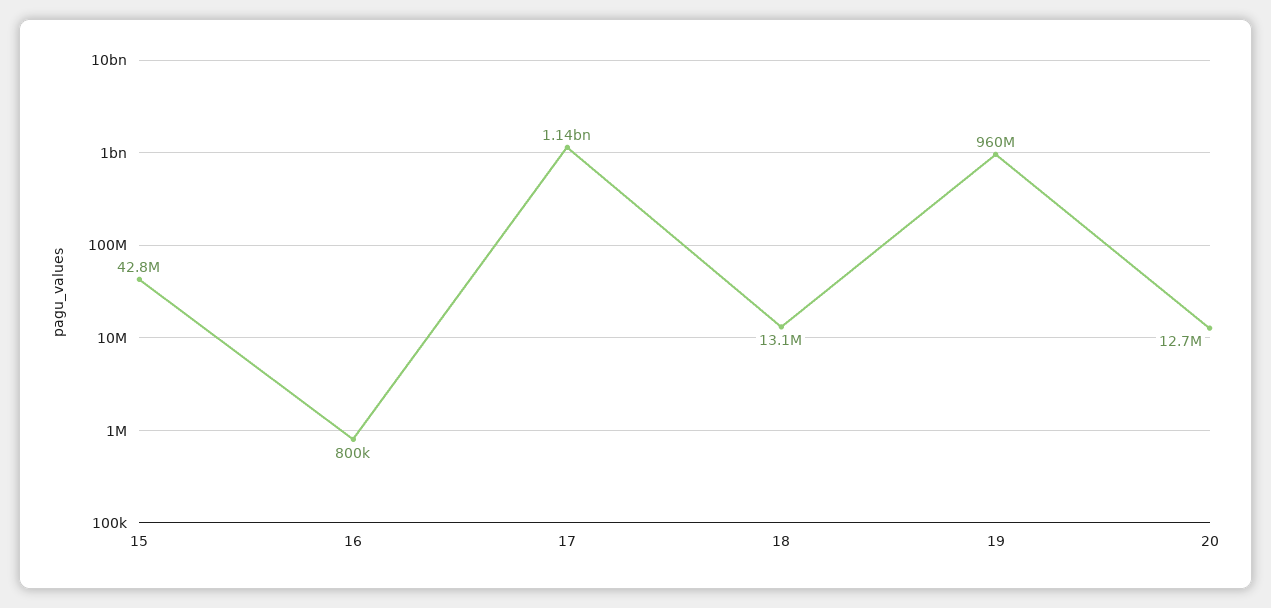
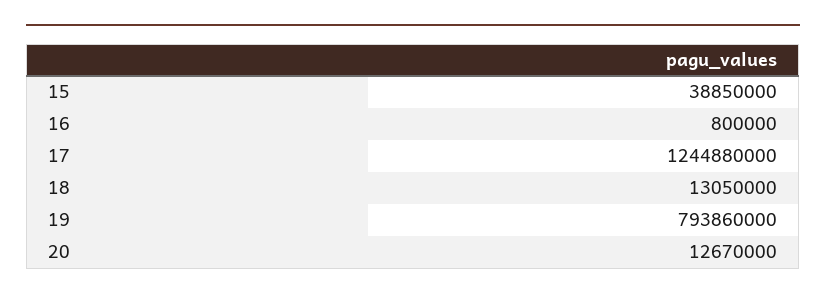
15: 42800000 -> 38850000
17: 1140000000 -> 1244880000
19: 960000000 -> 793860000

